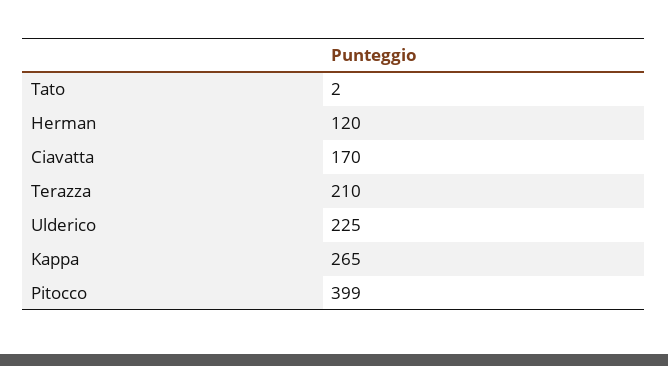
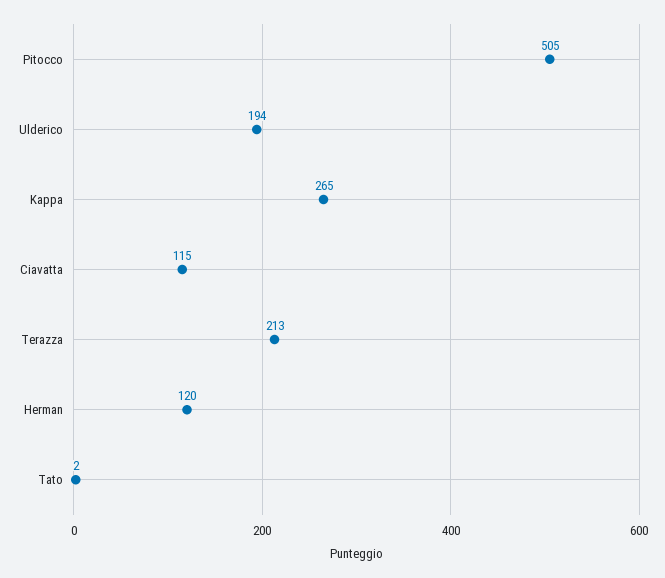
Ciavatta: 170 -> 115
Terazza: 210 -> 213
Ulderico: 225 -> 194
Pitocco: 399 -> 505

